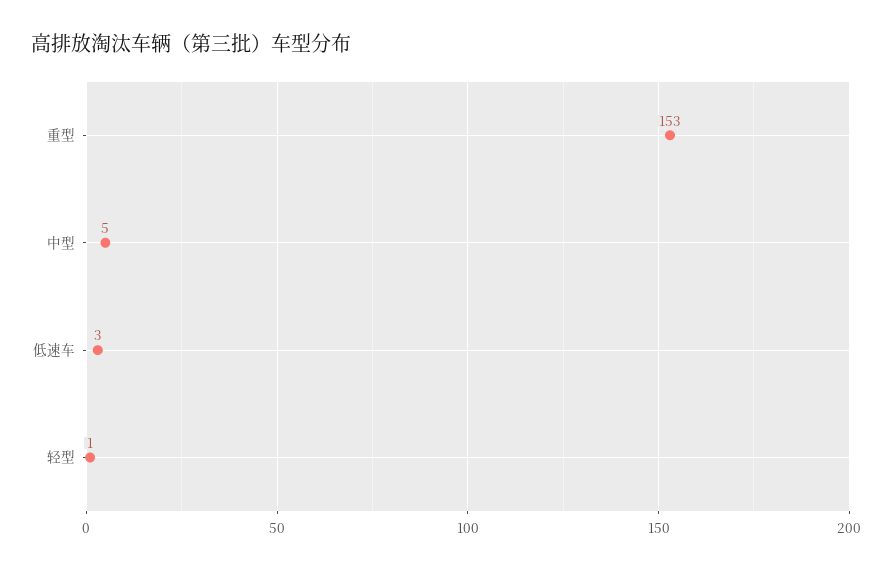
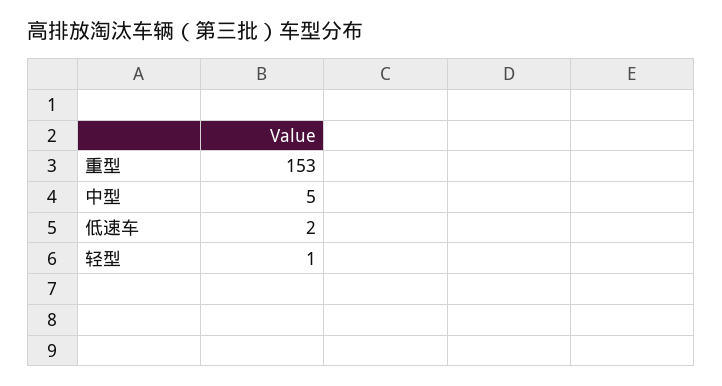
低速车: 3 -> 2

